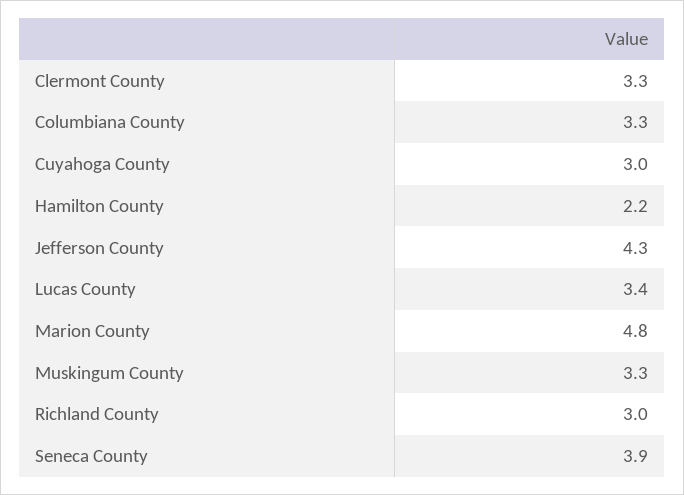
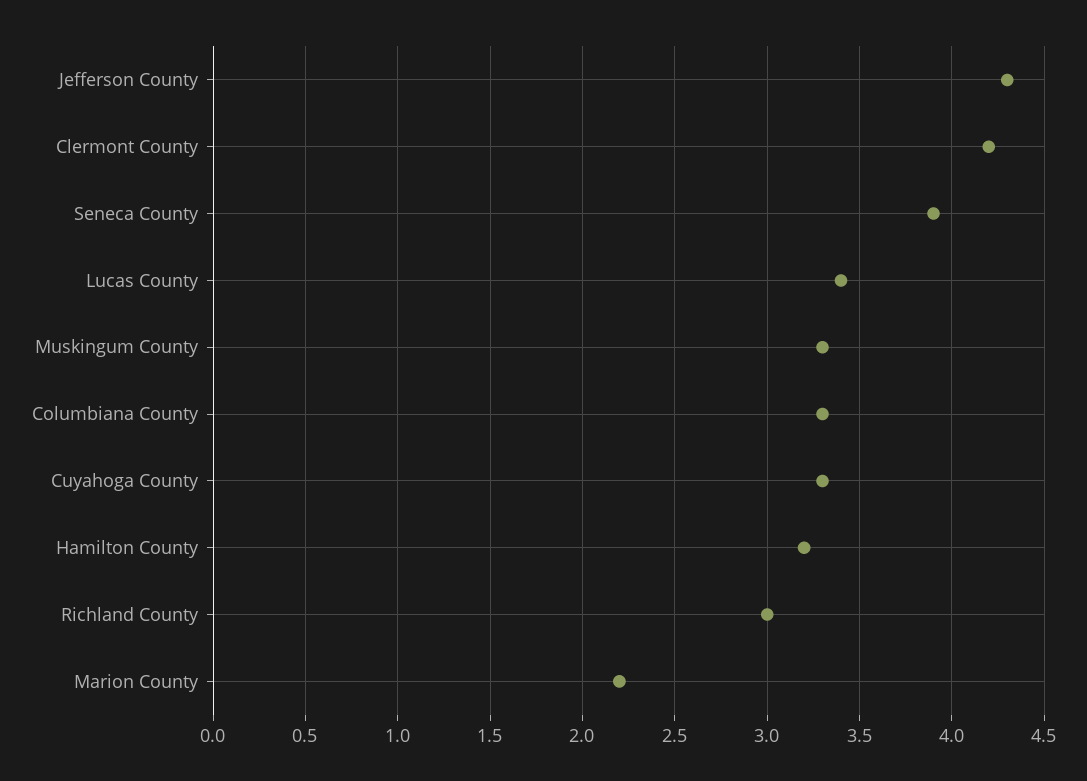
Clermont County: 3.3 -> 4.2
Cuyahoga County: 3 -> 3.3
Hamilton County: 2.2 -> 3.2
Marion County: 4.8 -> 2.2

